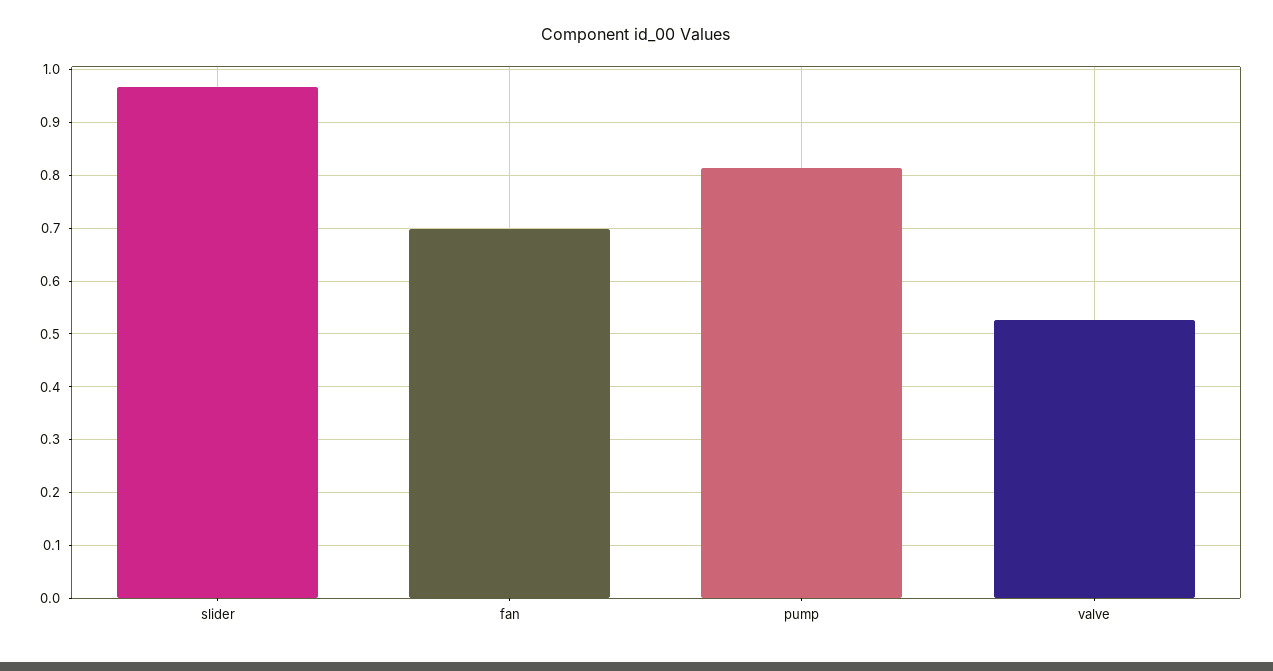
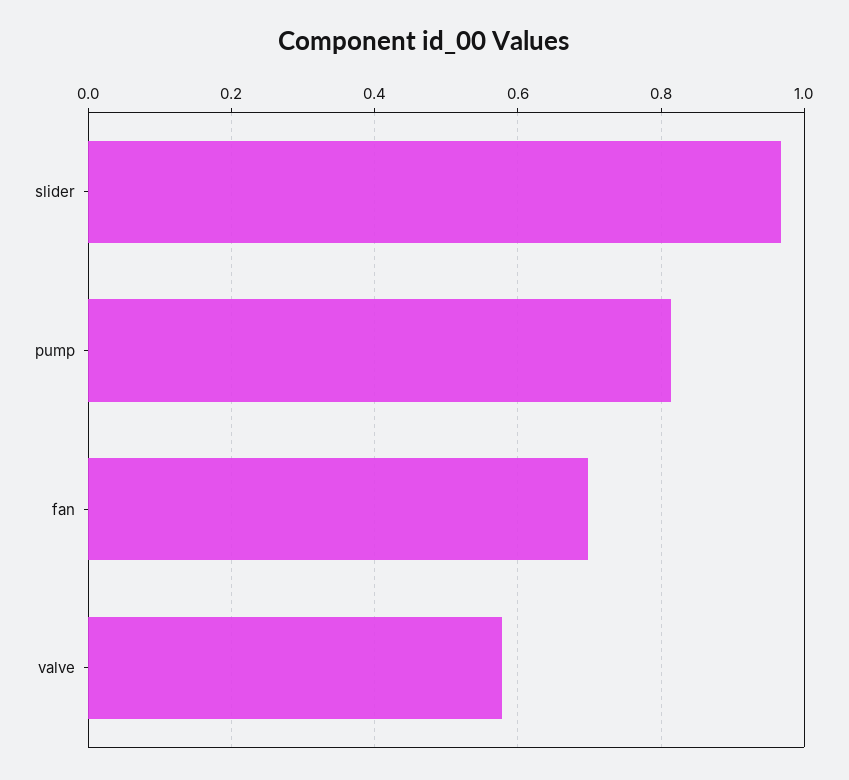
valve: 0.52 -> 0.58

